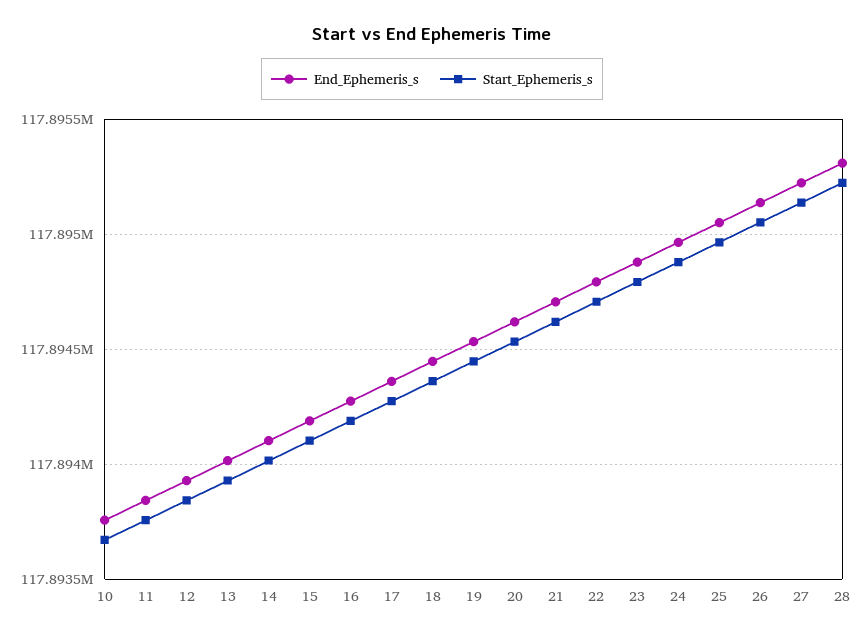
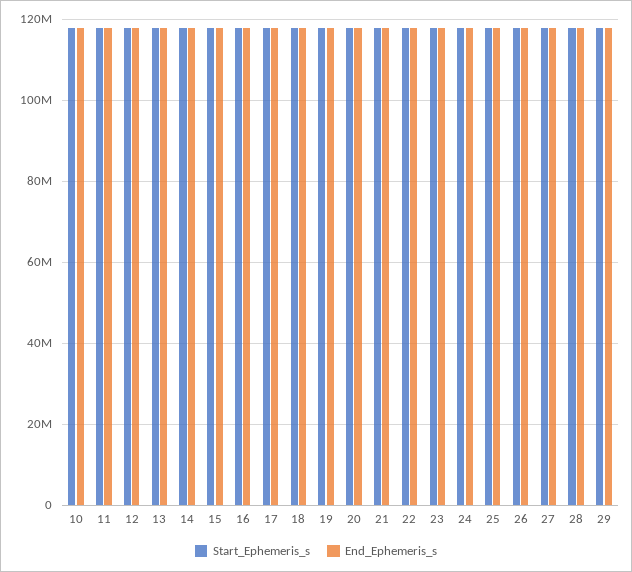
Start_Ephemeris_s, 29: none -> 118000000
End_Ephemeris_s, 29: none -> 118000000

